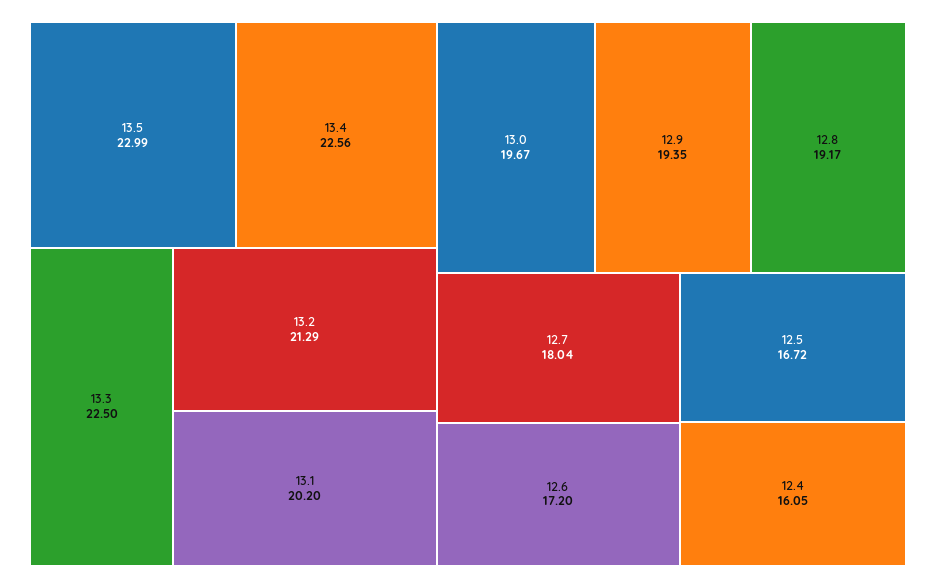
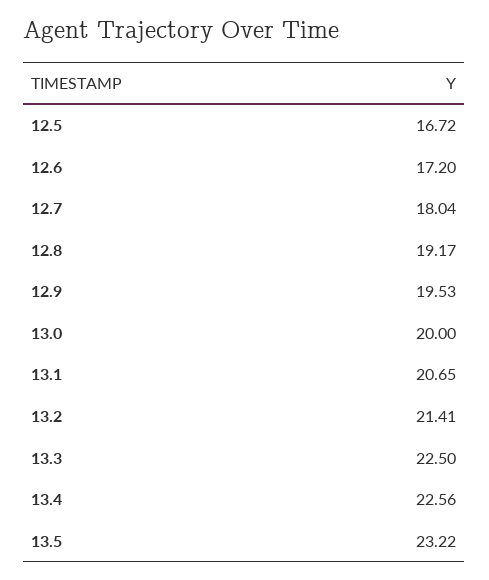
13.5: 22.99 -> 23.22
13.2: 21.29 -> 21.41
13.1: 20.2 -> 20.65
13.0: 19.67 -> 20
12.9: 19.35 -> 19.53
12.4: 16.05 -> none

